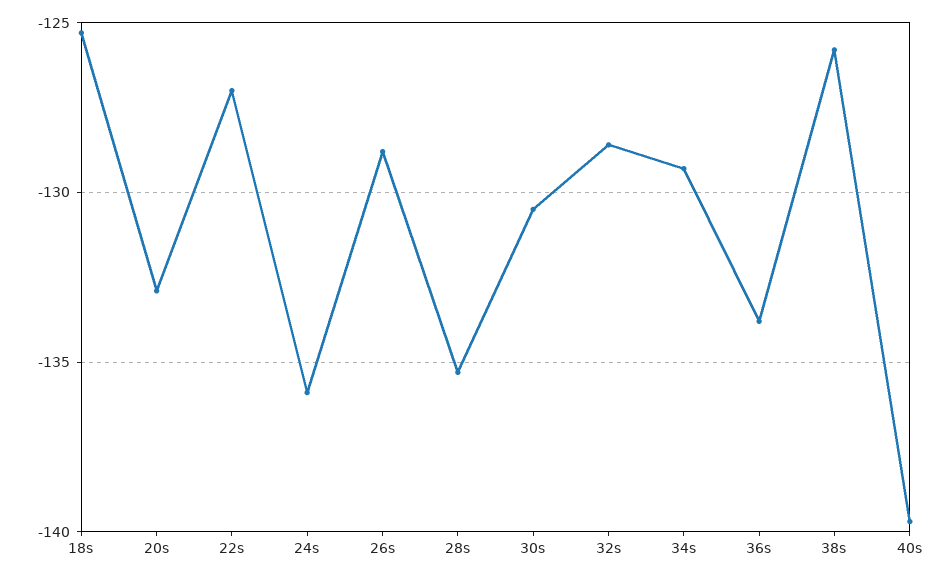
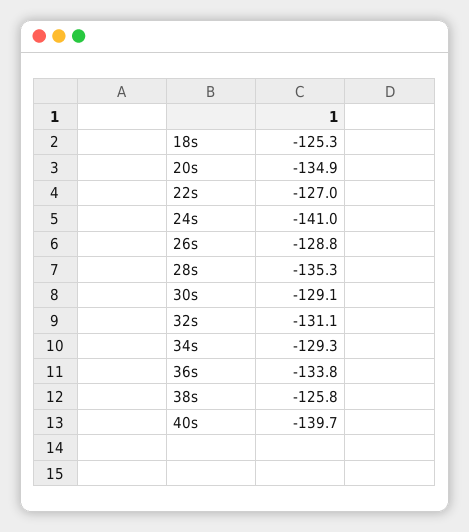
20s: -133 -> -134.9
24s: -136 -> -141
30s: -130.5 -> -129.1
32s: -128.5 -> -131.1

